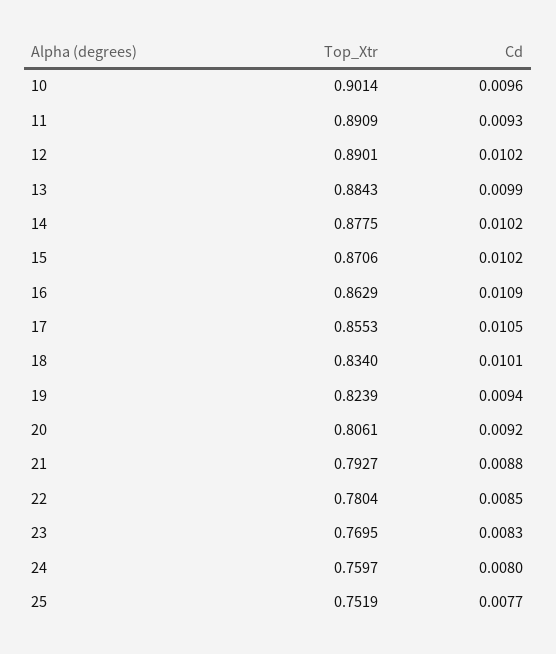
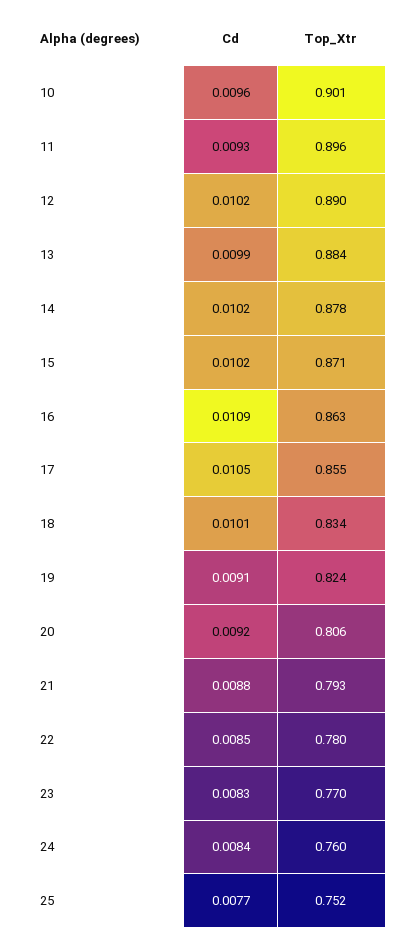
Top_Xtr, 11: 0.8909 -> 0.896
Cd, 19: 0.0094 -> 0.0091
Cd, 24: 0.008 -> 0.0084

